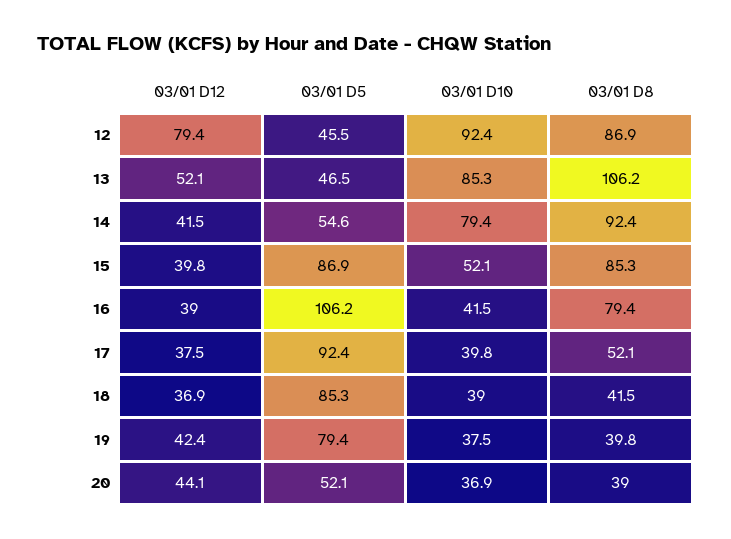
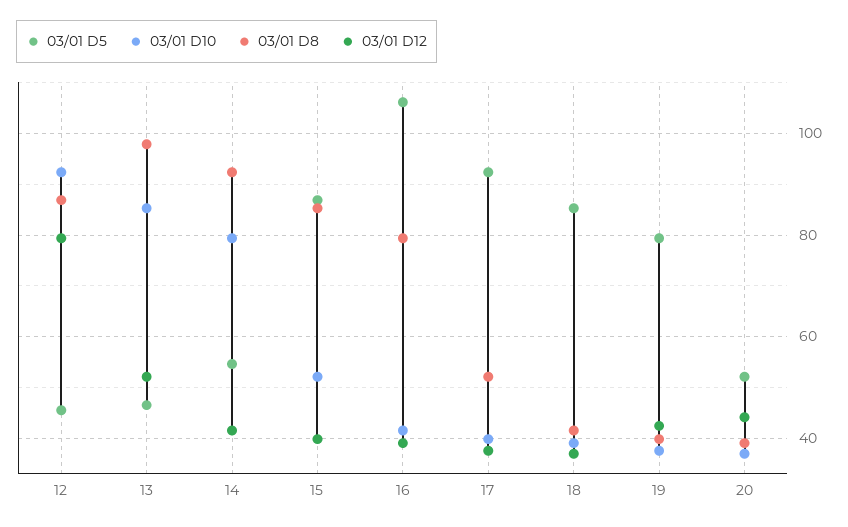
03/01 D8, 13: 106.2 -> 98

